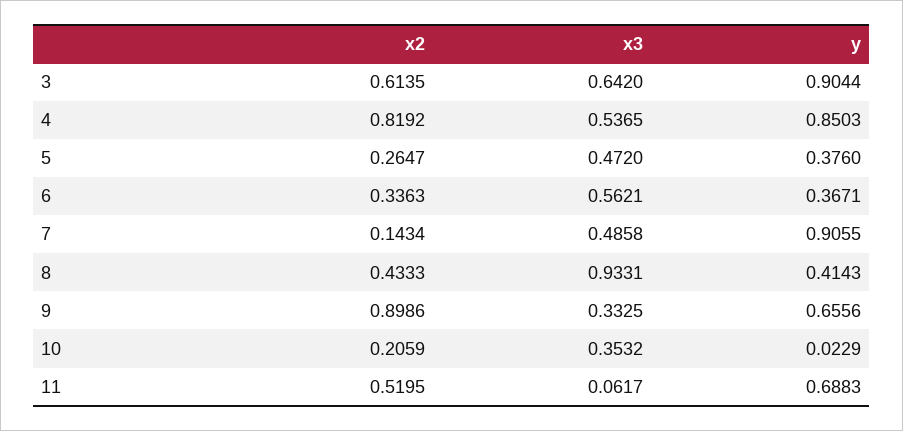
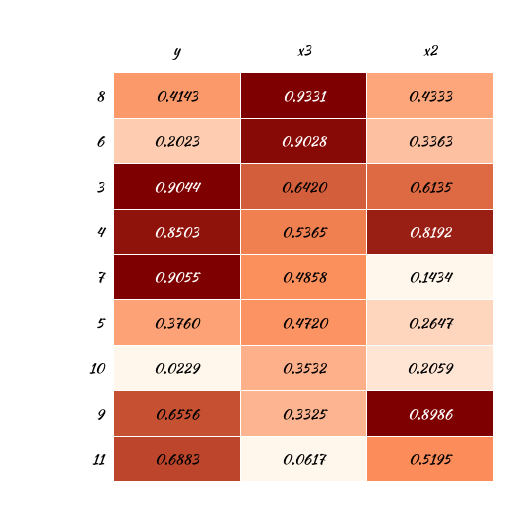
x3, 6: 0.5621 -> 0.9028
y, 6: 0.3671 -> 0.2023

